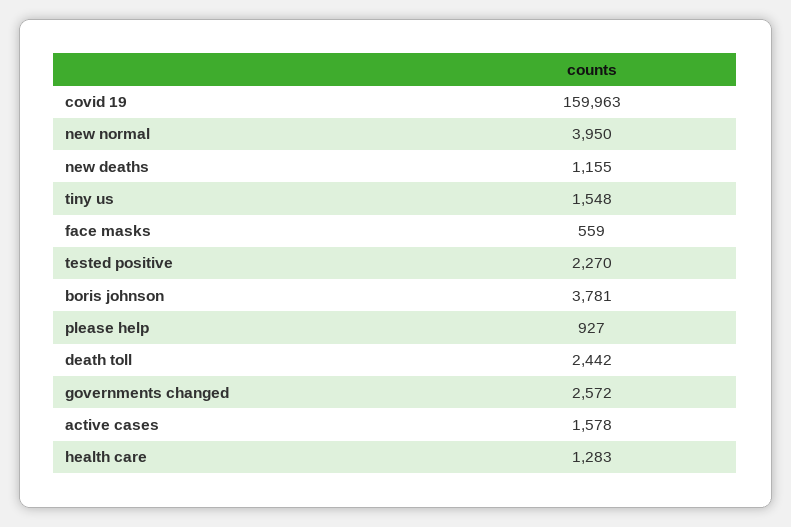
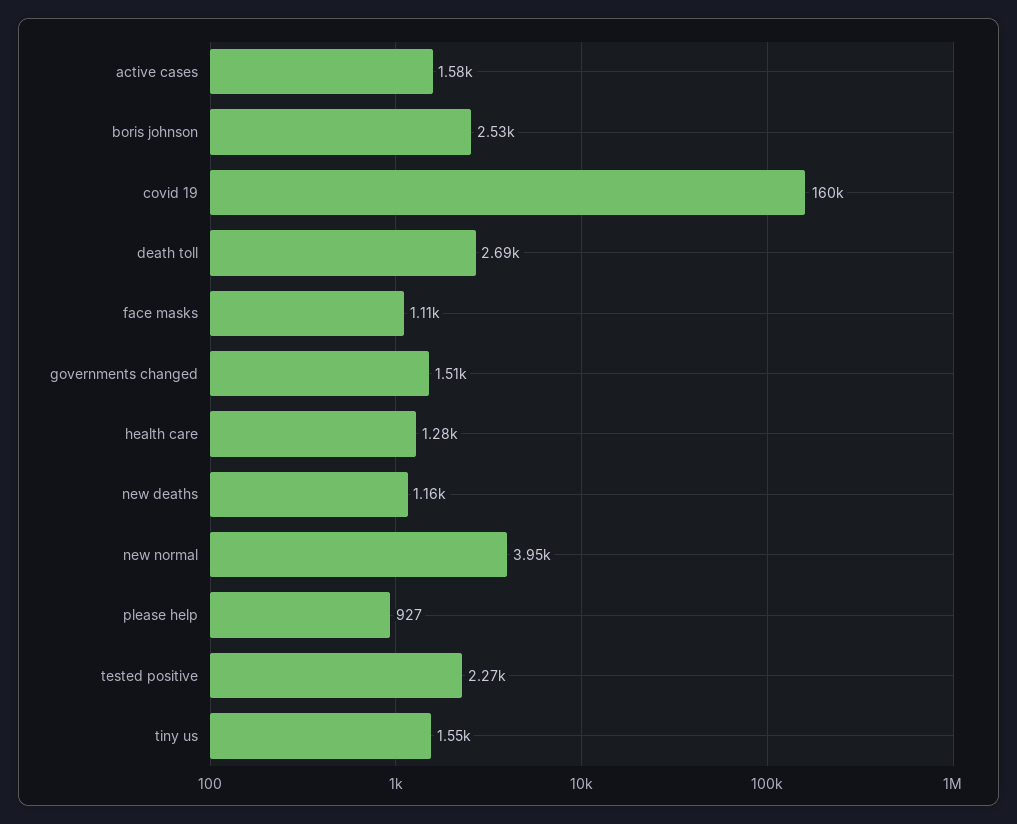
face masks: 559 -> 1110
boris johnson: 3781 -> 2530
death toll: 2442 -> 2690
governments changed: 2572 -> 1510

